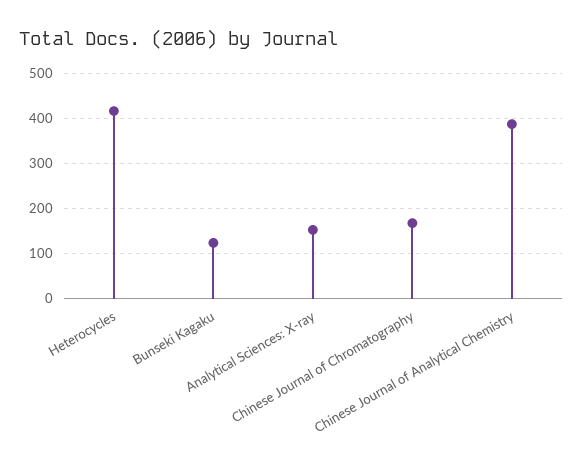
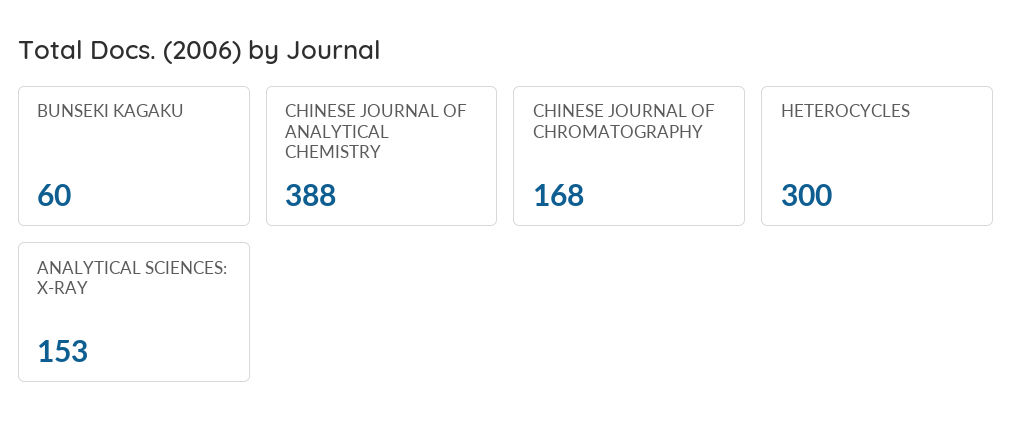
Heterocycles: 420 -> 300
Bunseki Kagaku: 120 -> 60

